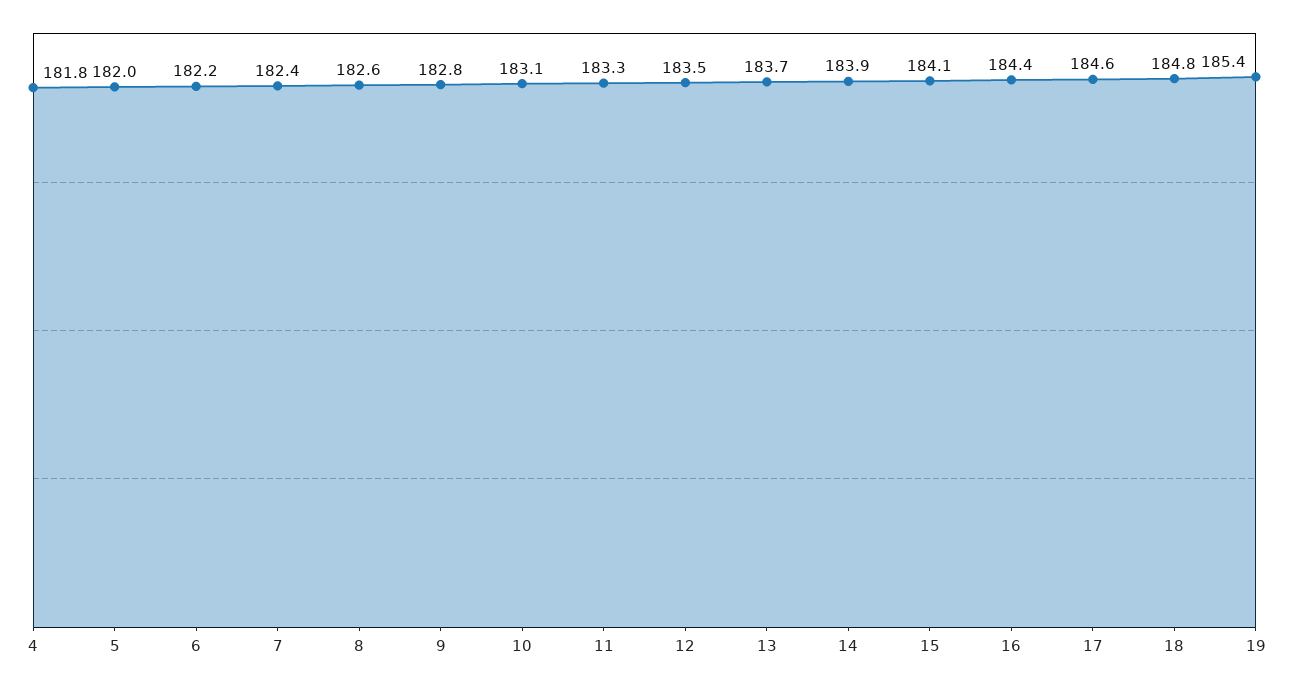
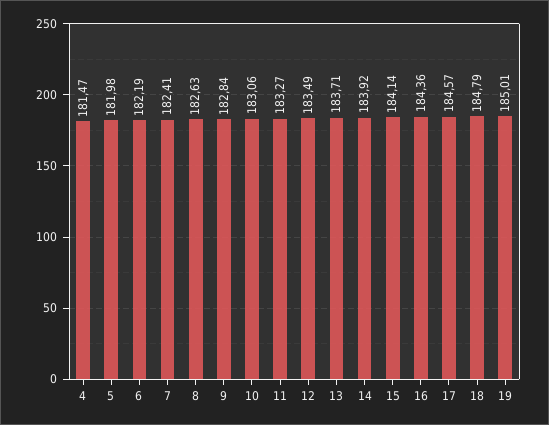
4: 181.8 -> 181.47
19: 185.4 -> 185.01

